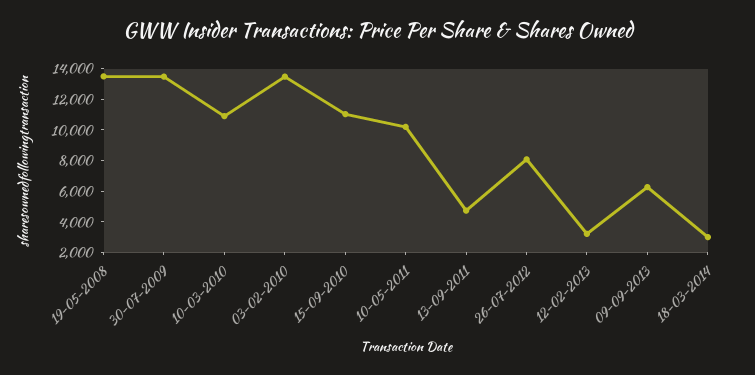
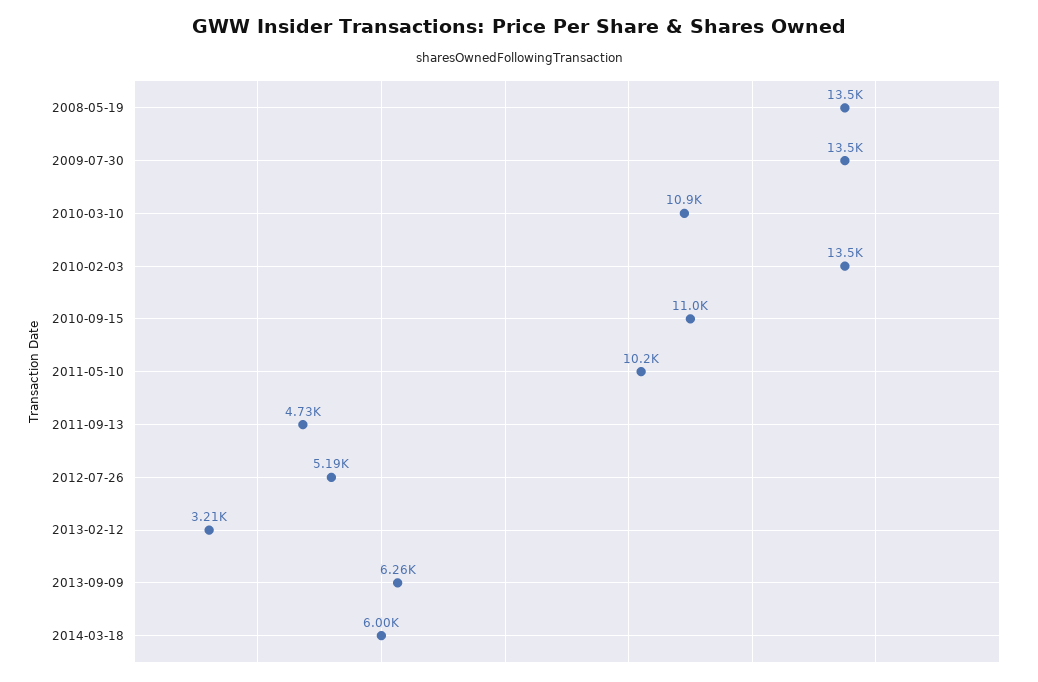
26-07-2012: 8000 -> 5190
18-03-2014: 3000 -> 6000

